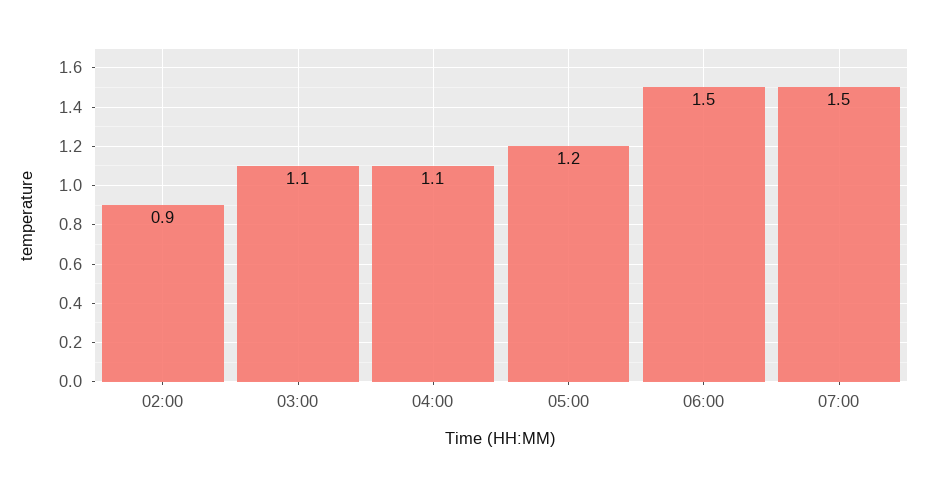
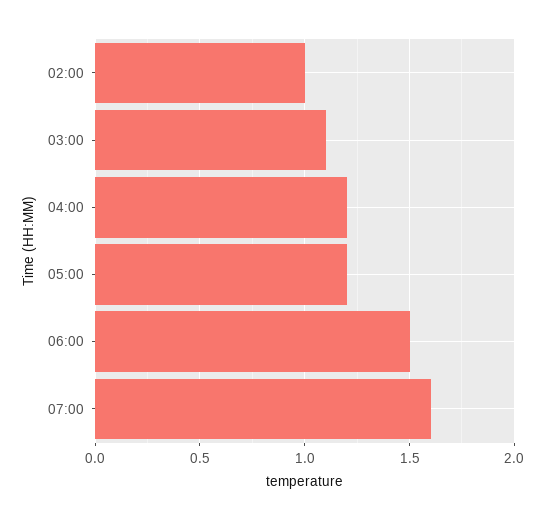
02:00: 0.9 -> 1
04:00: 1.1 -> 1.2
07:00: 1.5 -> 1.6

